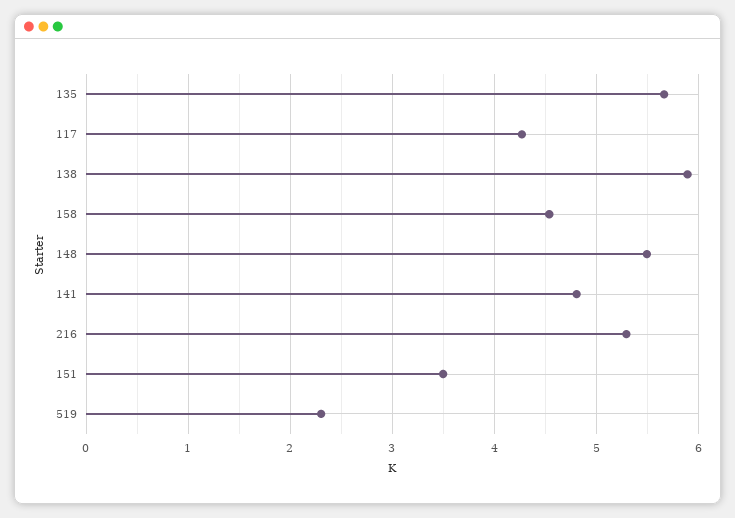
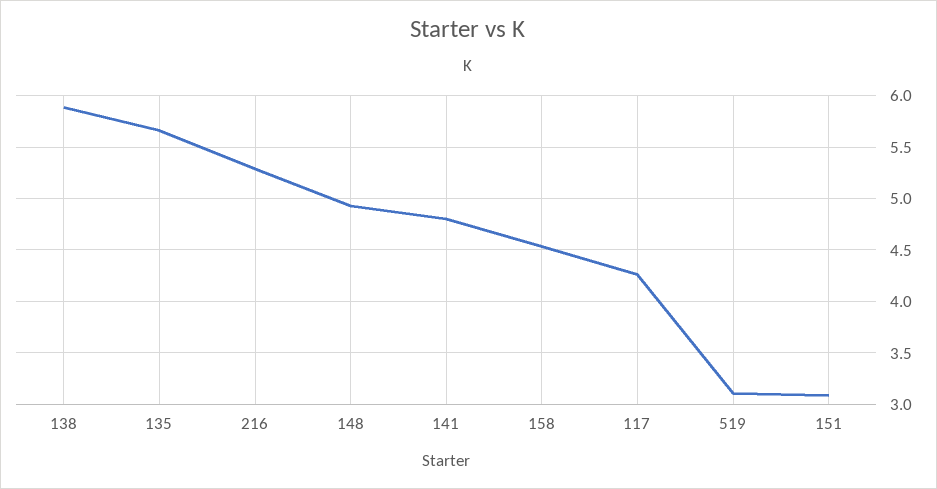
148: 5.5 -> 4.9
151: 3.5 -> 3.1
519: 2.3 -> 3.1

